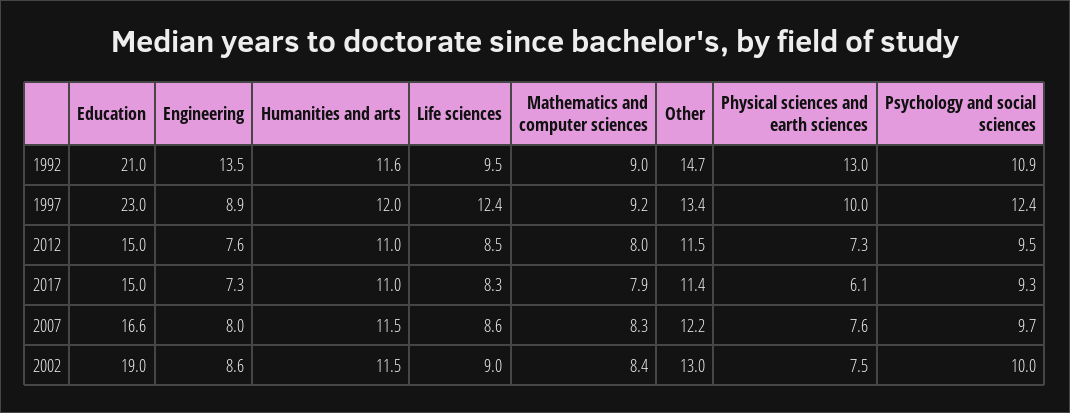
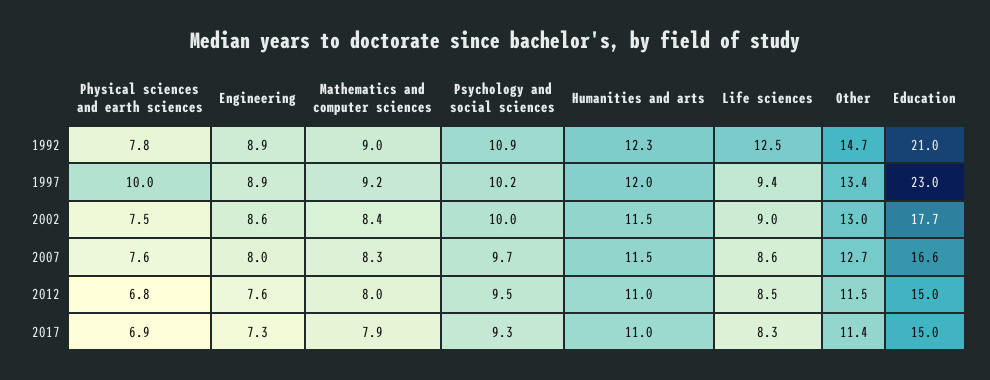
Engineering, 1992: 13.5 -> 8.9
Humanities and arts, 1992: 11.6 -> 12.3
Life sciences, 1992: 9.5 -> 12.5
Physical sciences and earth sciences, 1992: 13 -> 7.8
Life sciences, 1997: 12.4 -> 9.4
Psychology and social sciences, 1997: 12.4 -> 10.2
Physical sciences and earth sciences, 2012: 7.3 -> 6.8
Physical sciences and earth sciences, 2017: 6.1 -> 6.9
Other, 2007: 12.2 -> 12.7
Education, 2002: 19 -> 17.7

